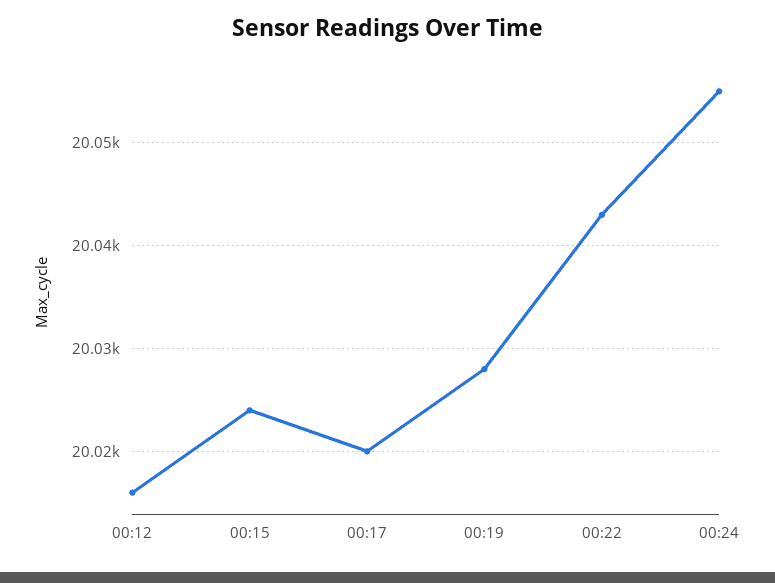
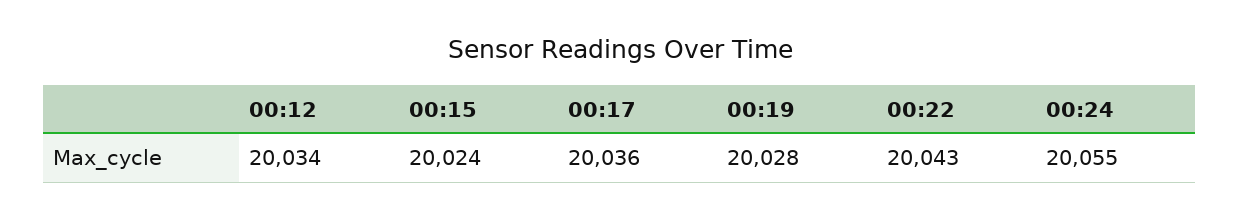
00:12: 20016 -> 20034
00:17: 20020 -> 20036

